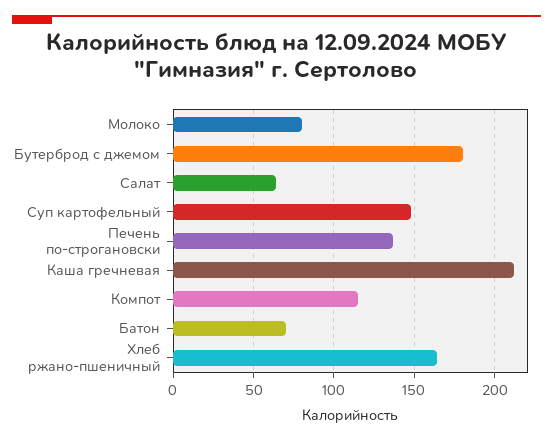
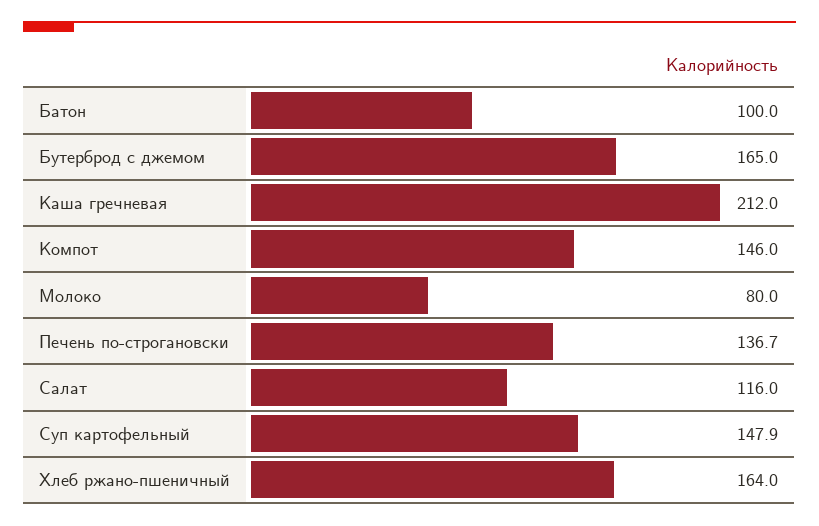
Бутерброд с джемом: 180 -> 165
Салат: 65 -> 116
Компот: 115 -> 146
Батон: 70 -> 100

